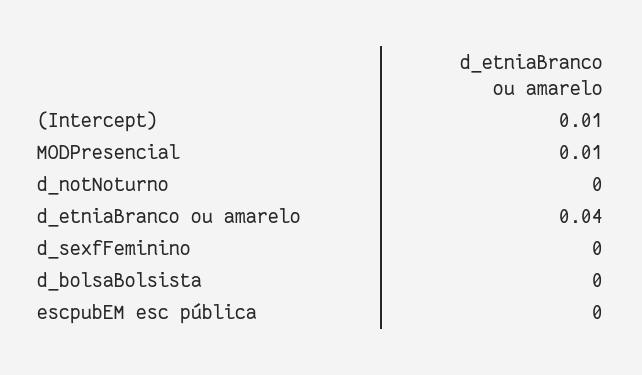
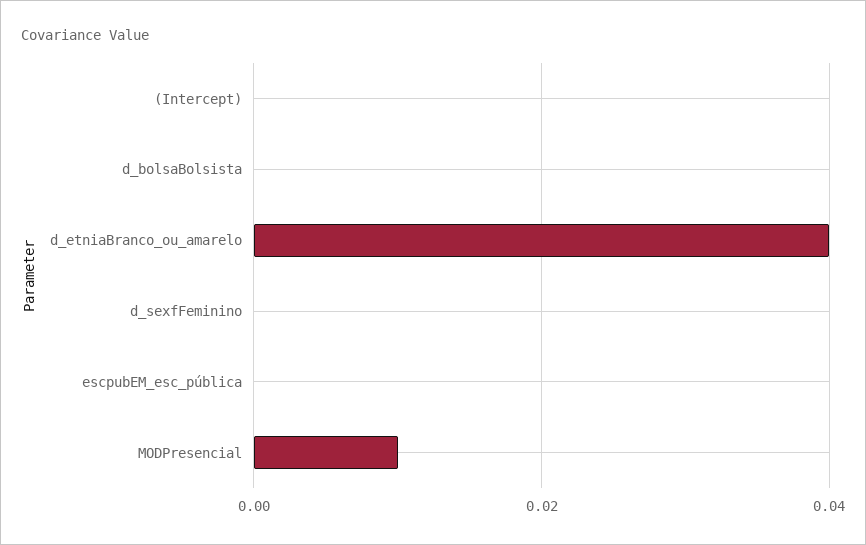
(Intercept): 0.01 -> 0
d_notNoturno: 0 -> none

